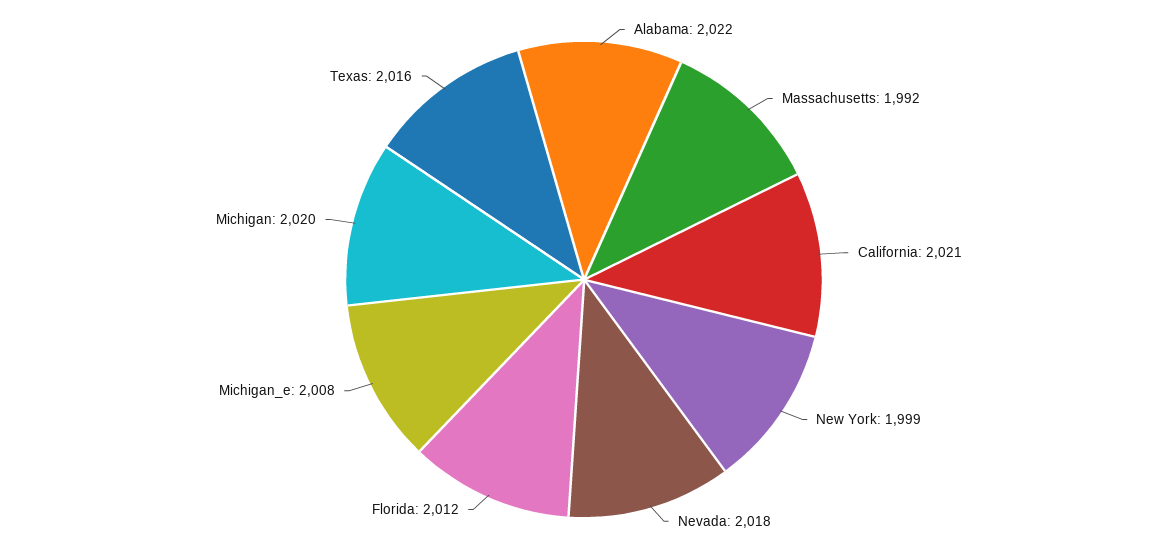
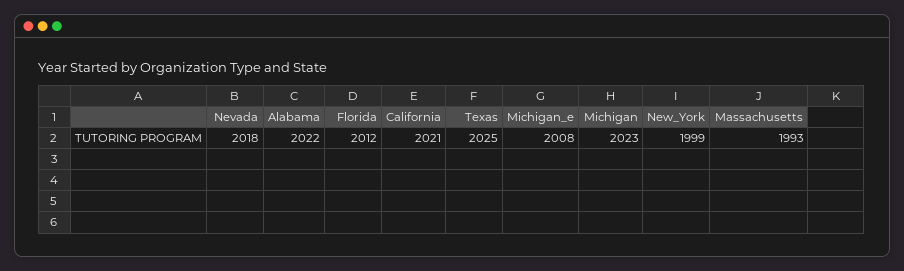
Massachusetts: 1992 -> 1993
Michigan: 2020 -> 2023
Texas: 2016 -> 2025

